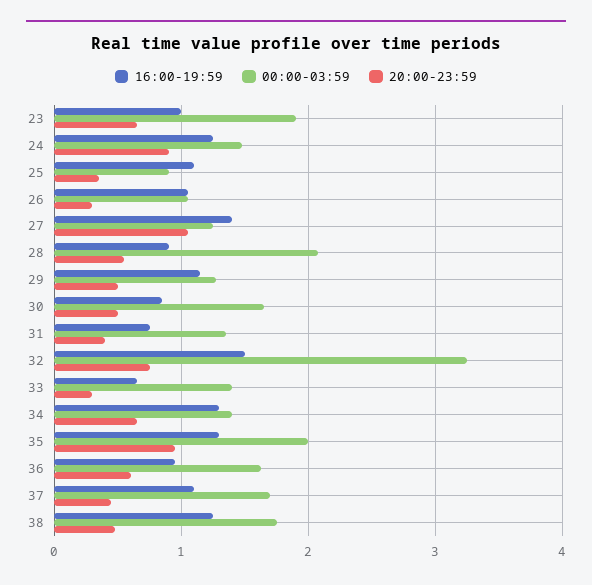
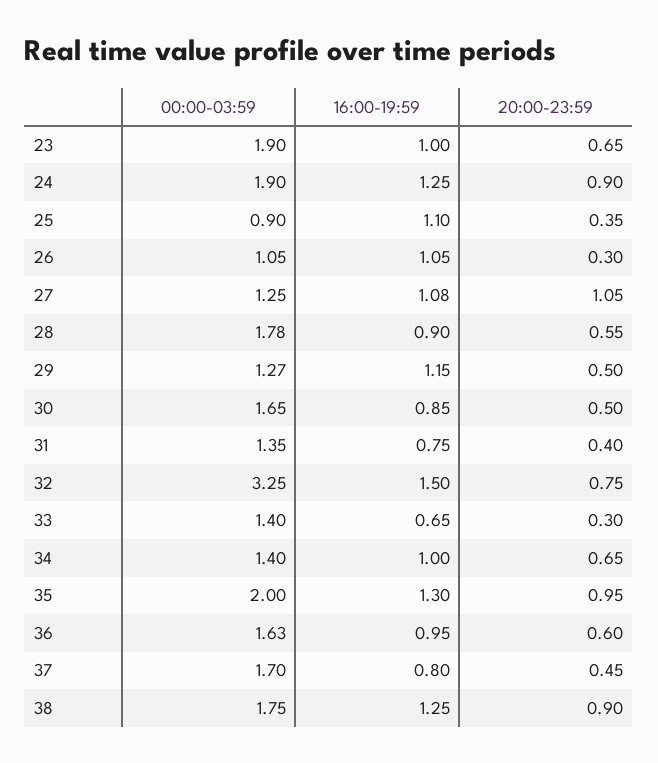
00:00-03:59, 24: 1.5 -> 1.9
16:00-19:59, 27: 1.4 -> 1.08
00:00-03:59, 28: 2.1 -> 1.78
16:00-19:59, 34: 1.3 -> 1
16:00-19:59, 37: 1.1 -> 0.8
20:00-23:59, 38: 0.5 -> 0.9

